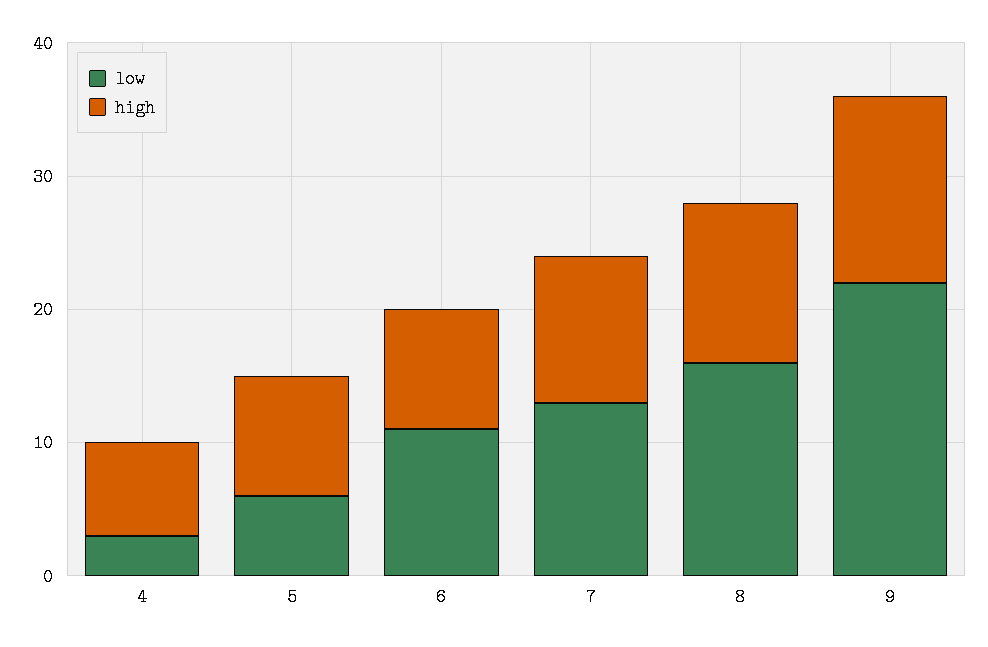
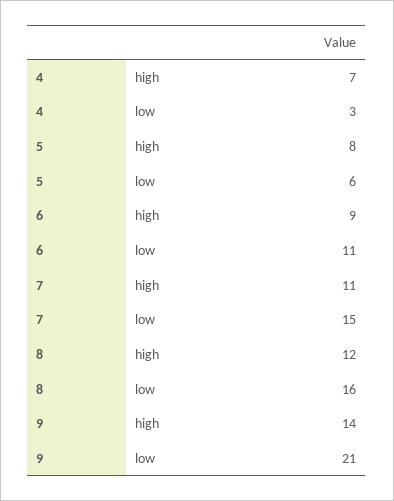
high, 5: 9 -> 8
low, 7: 13 -> 15
low, 9: 22 -> 21

